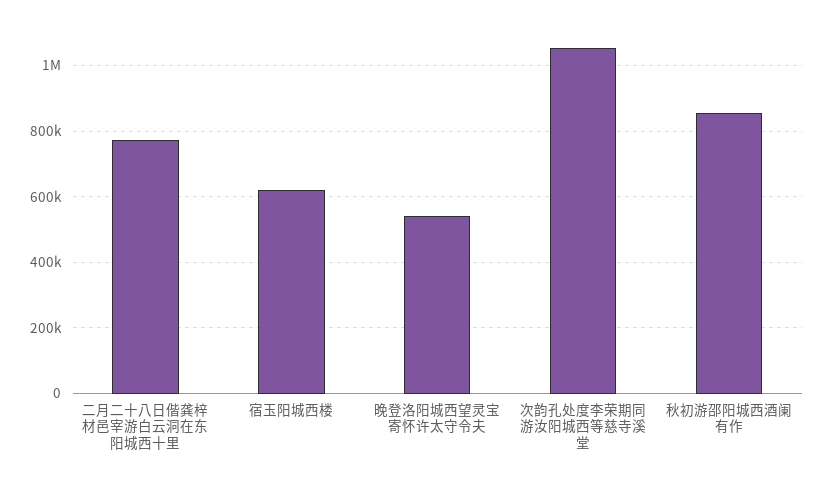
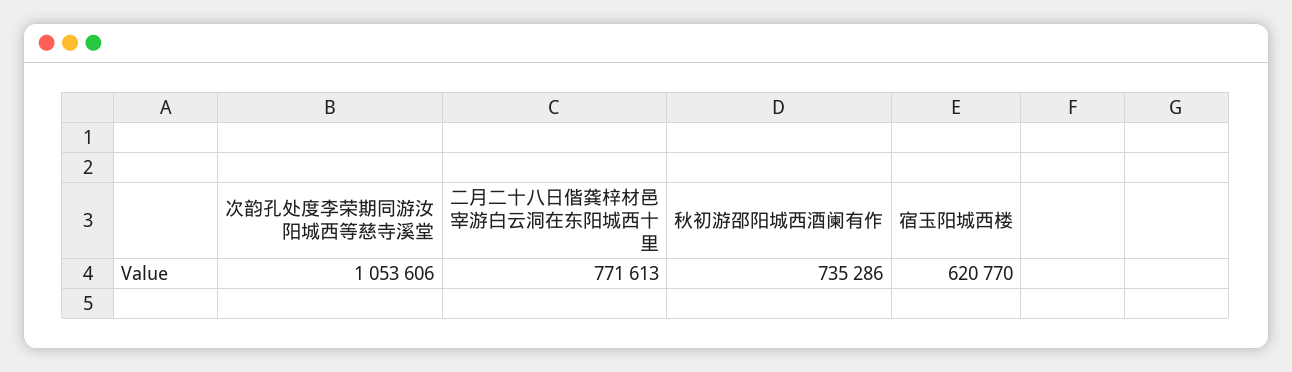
晚登洛阳城西望灵宝寄怀许太守令夫: 540000 -> none
秋初游邵阳城西酒阑有作: 860000 -> 735286

